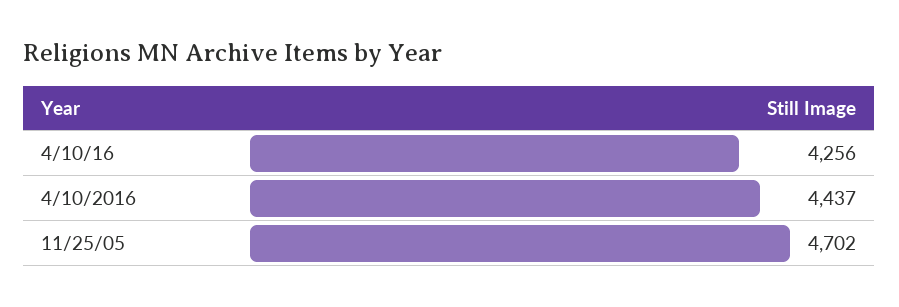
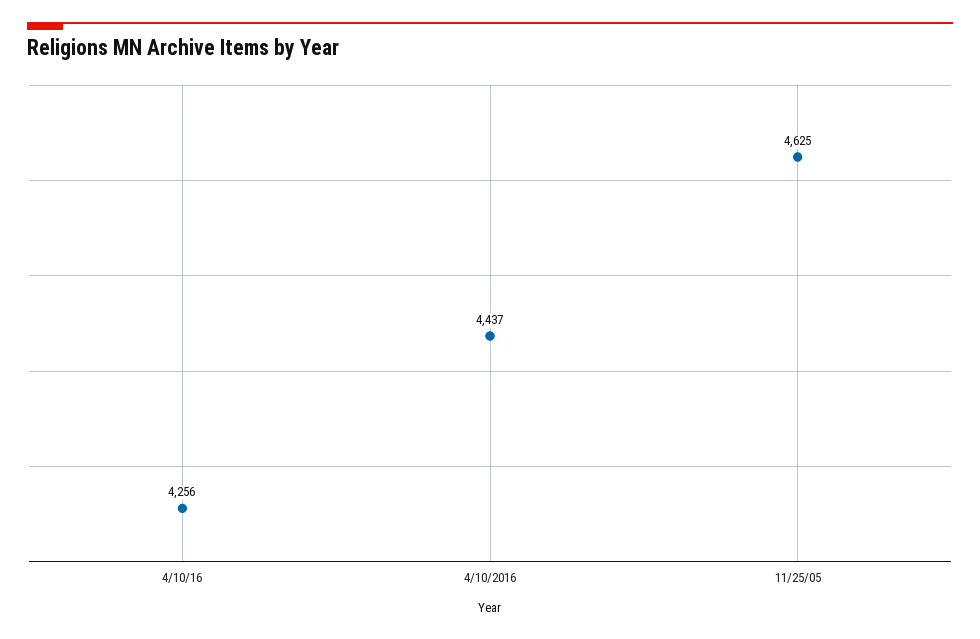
11/25/05: 4702 -> 4625

